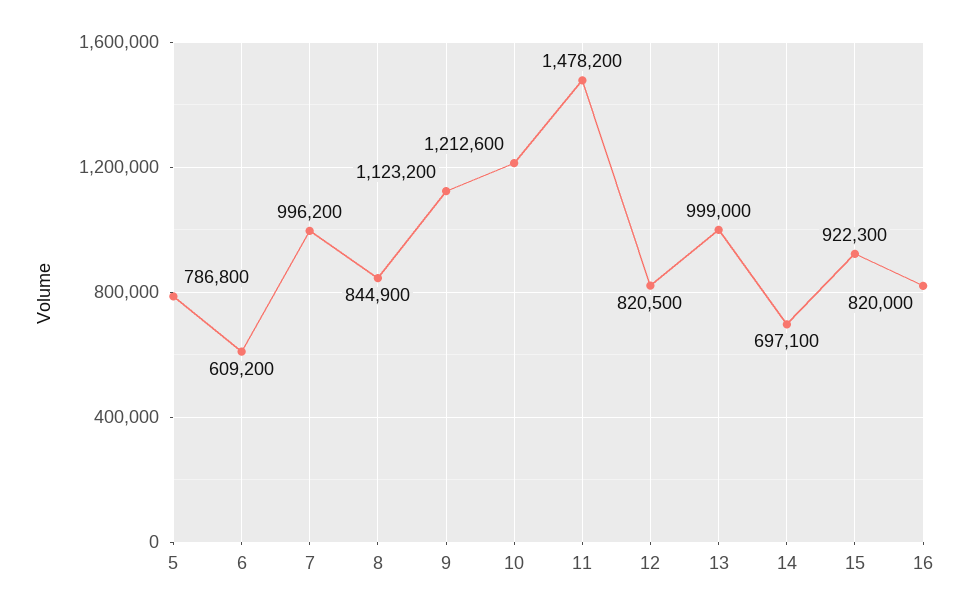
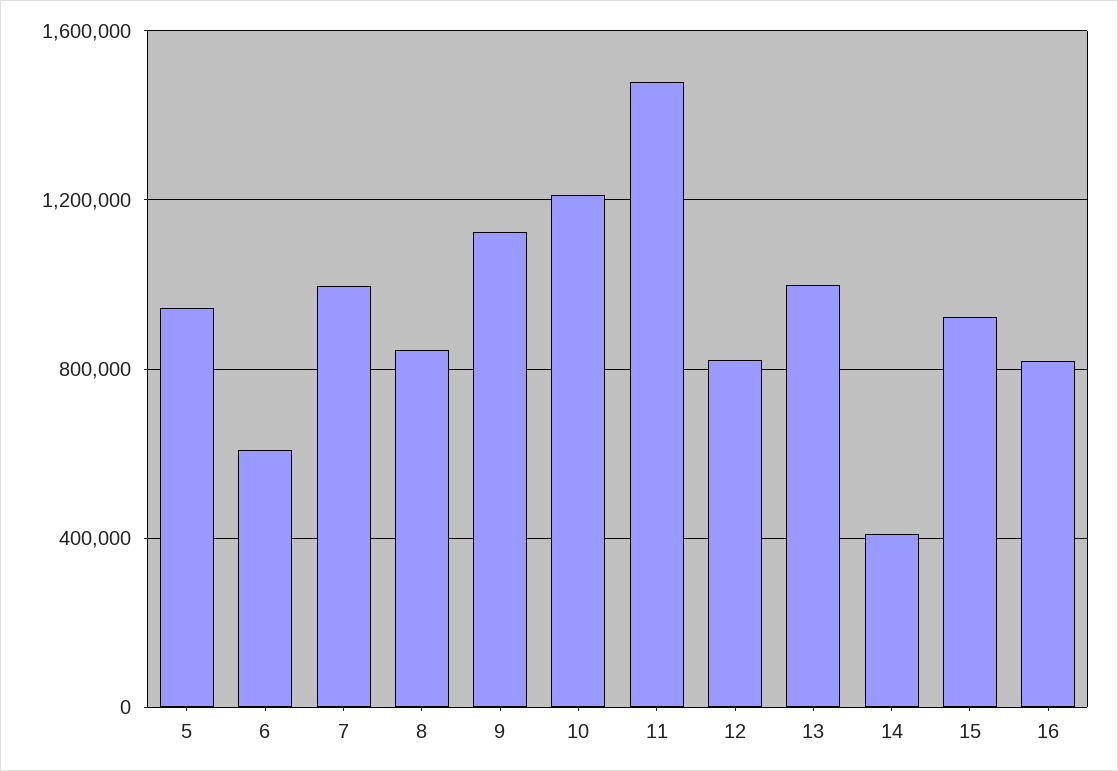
5: 786800 -> 950000
14: 697100 -> 400000

